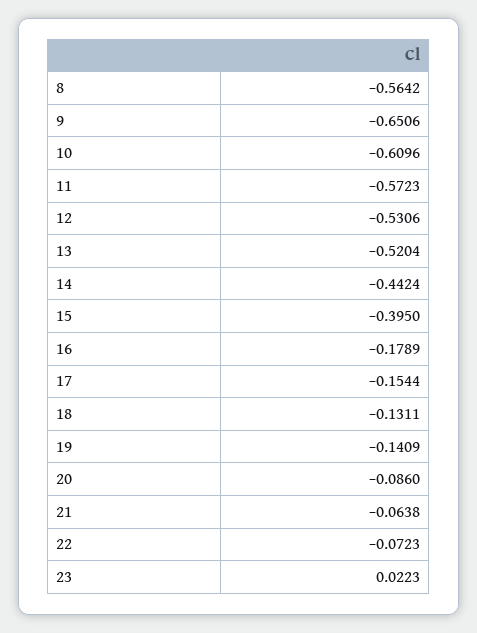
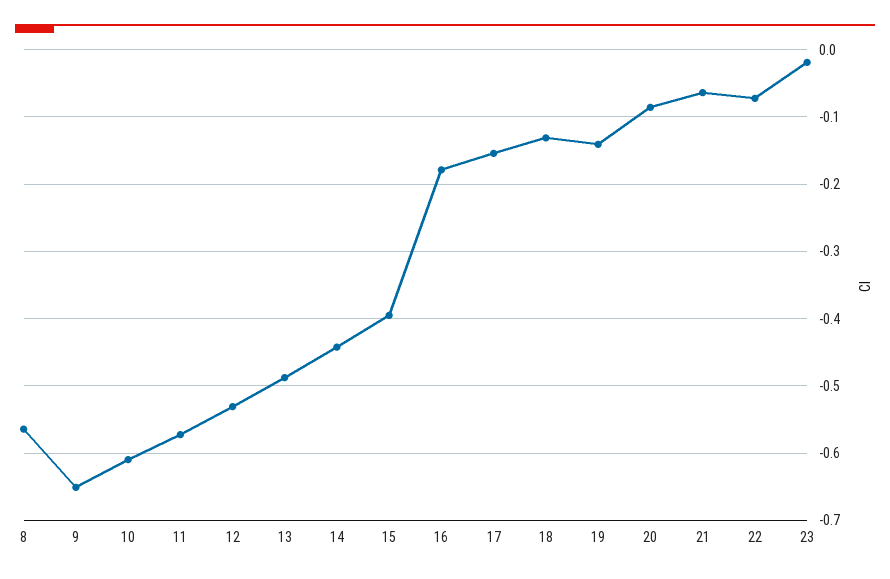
13: -0.5204 -> -0.49
23: 0.0223 -> -0.02

